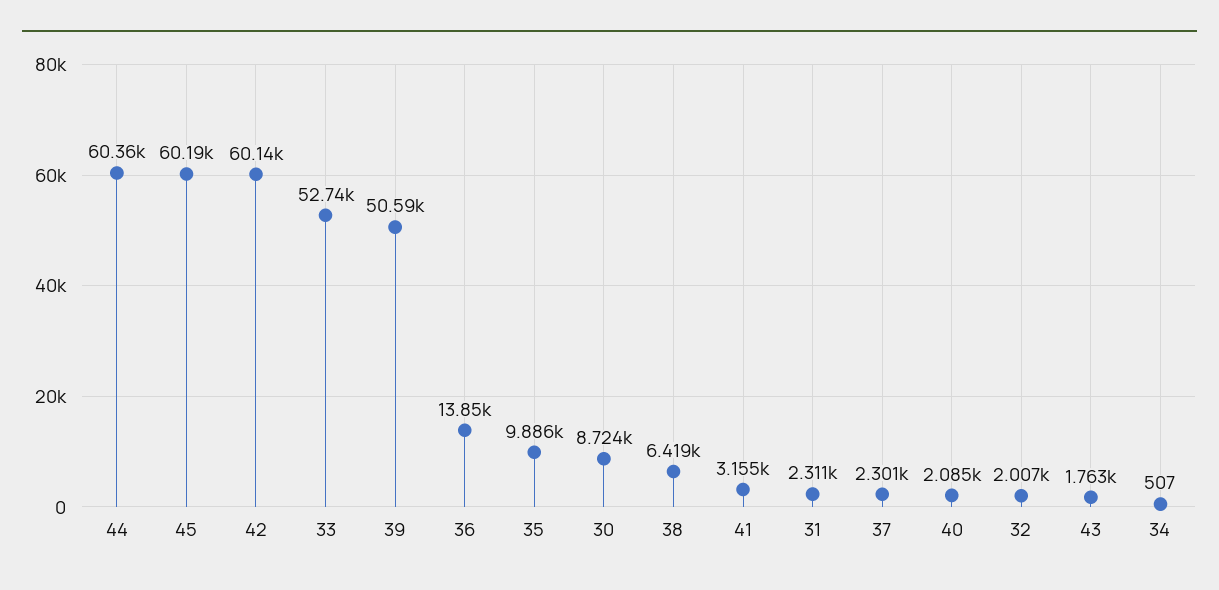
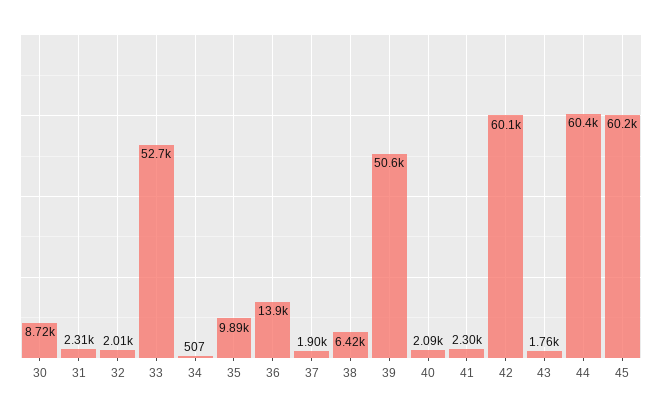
41: 3155 -> 2300
37: 2301 -> 1900

